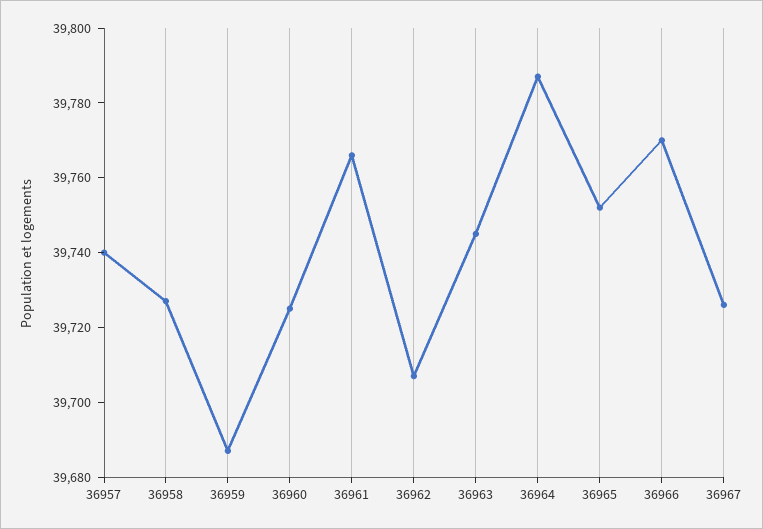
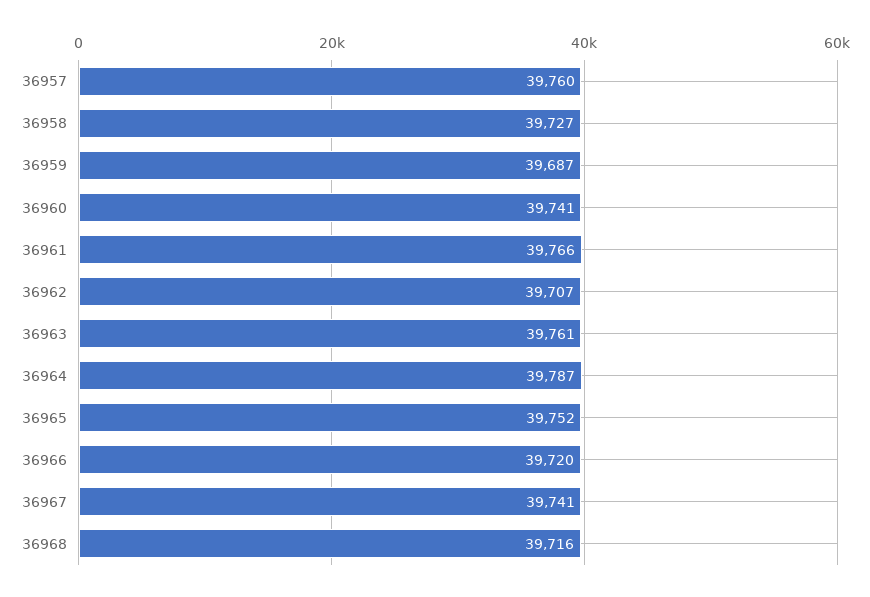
36957: 39740 -> 39760
36960: 39725 -> 39741
36963: 39745 -> 39761
36966: 39770 -> 39720
36967: 39725 -> 39741
36968: none -> 39716

